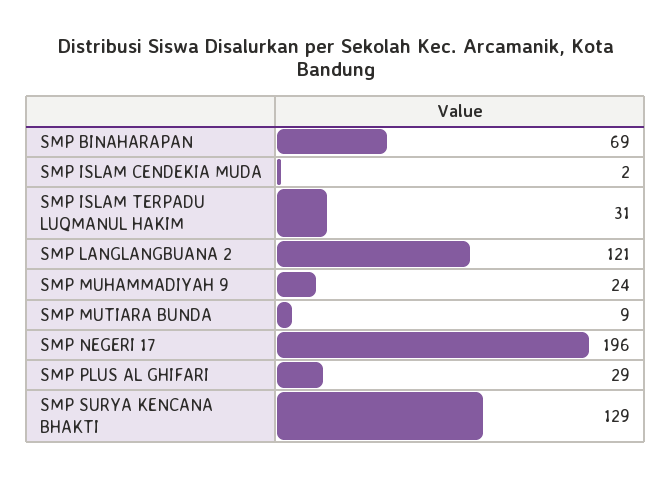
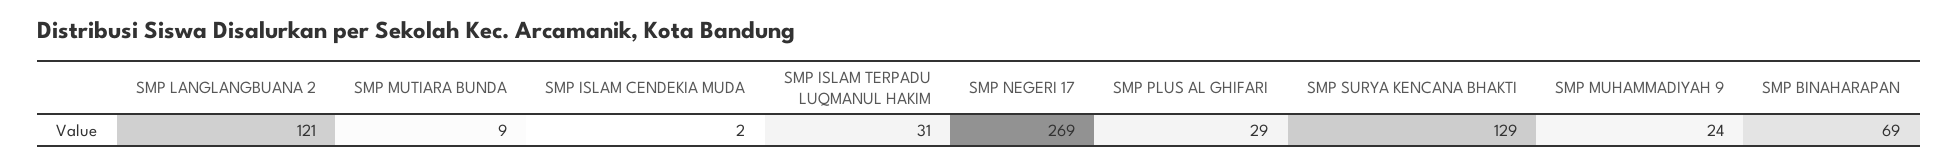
SMP NEGERI 17: 196 -> 269

